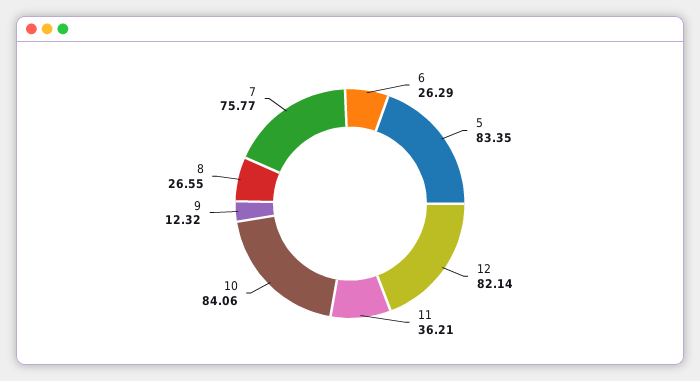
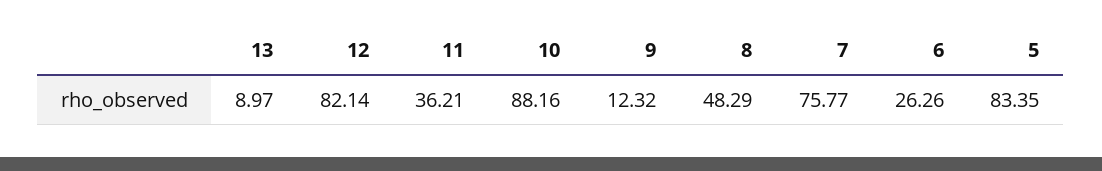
6: 26.29 -> 26.26
10: 84.06 -> 88.16
8: 26.55 -> 48.29
13: none -> 8.97

